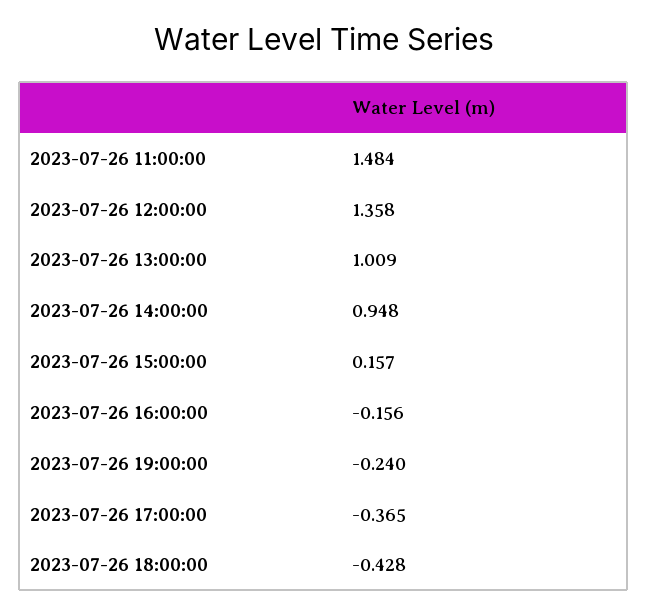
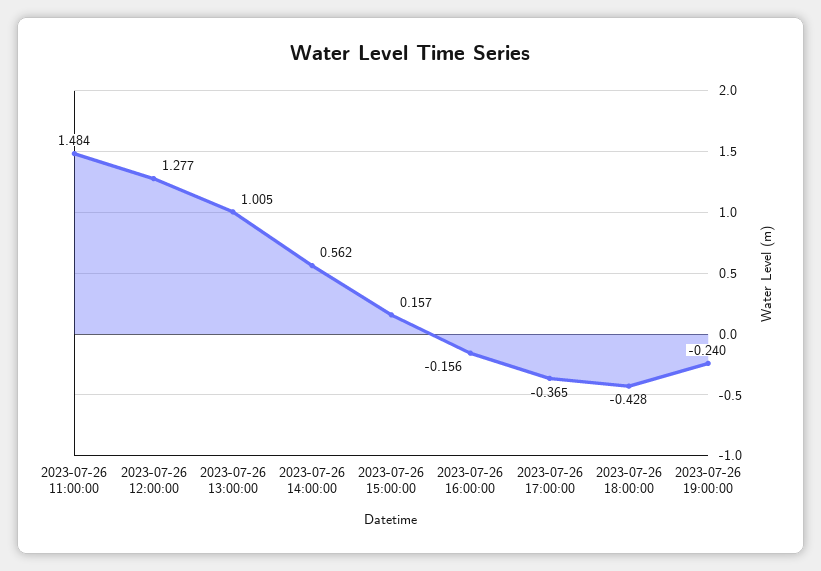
2023-07-26 12:00:00: 1.358 -> 1.277
2023-07-26 13:00:00: 1.009 -> 1.005
2023-07-26 14:00:00: 0.948 -> 0.562

